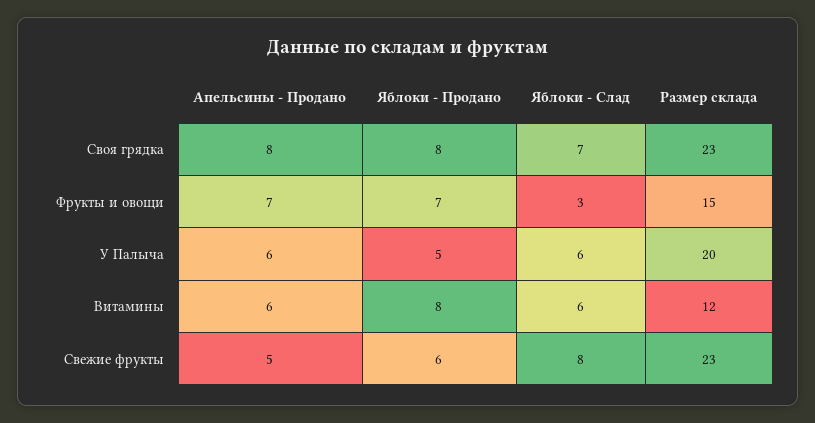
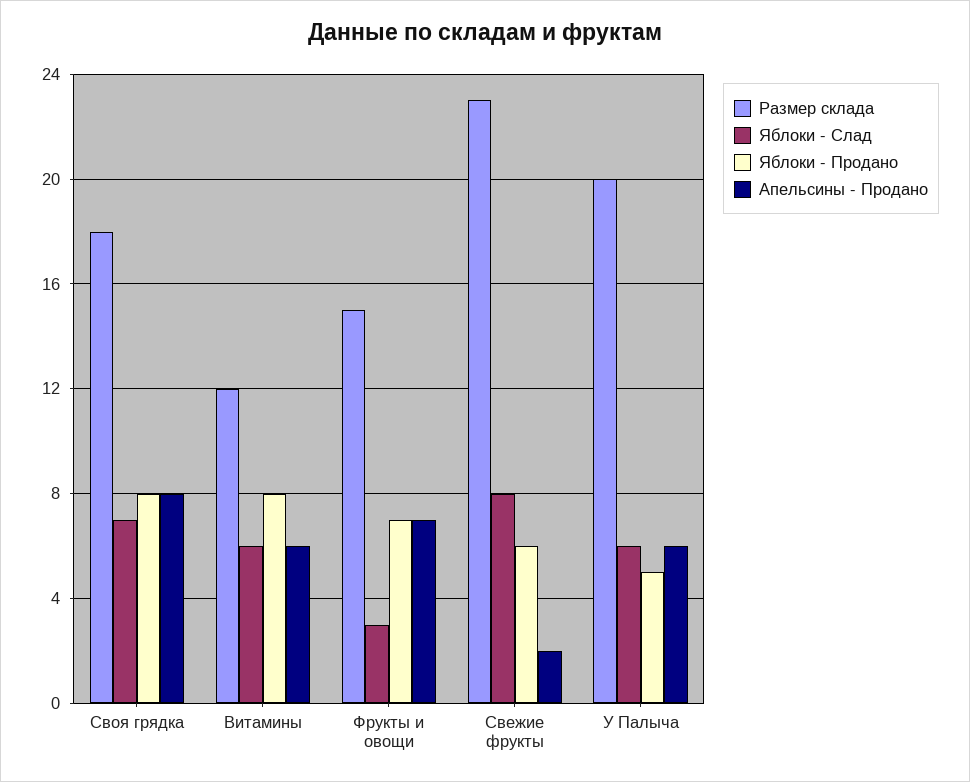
Размер склада, Своя грядка: 23 -> 18
Апельсины - Продано, Свежие фрукты: 5 -> 2

